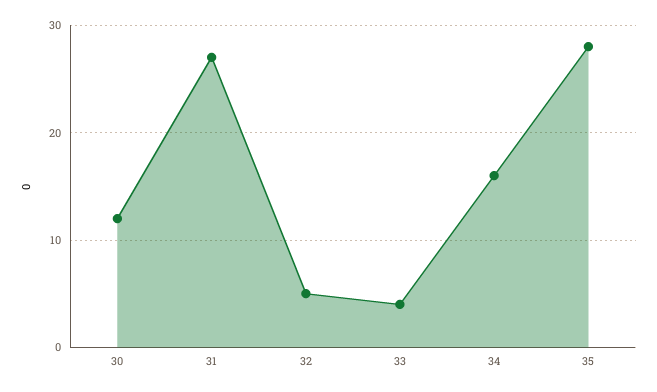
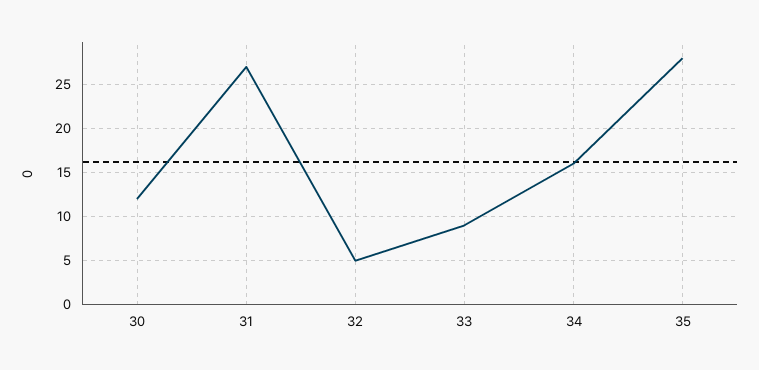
33: 4 -> 9

